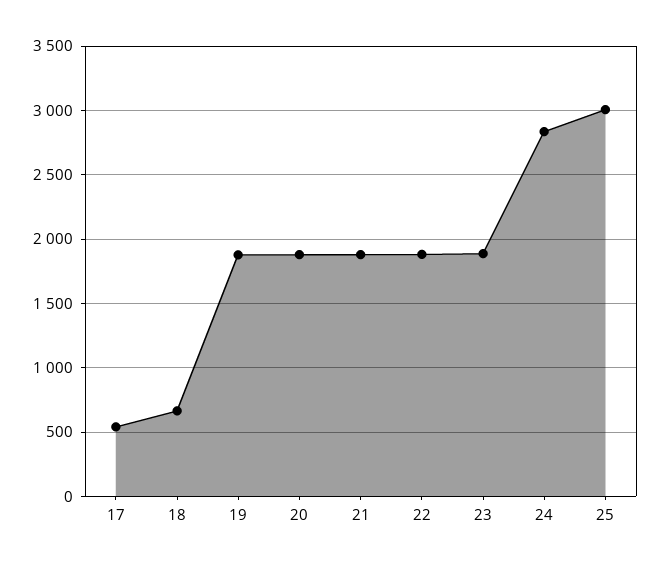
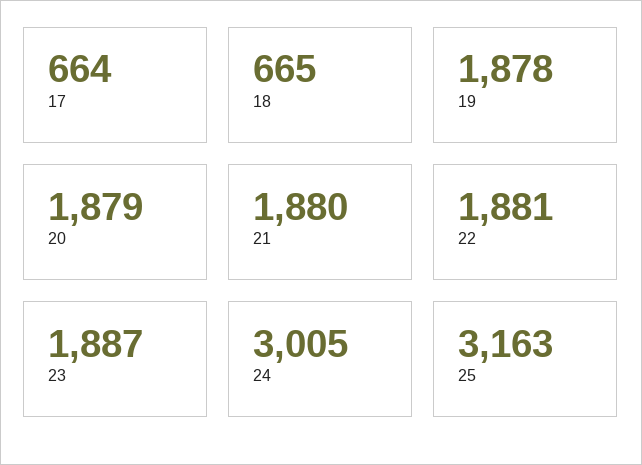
17: 550 -> 664
24: 2850 -> 3005
25: 3000 -> 3163

